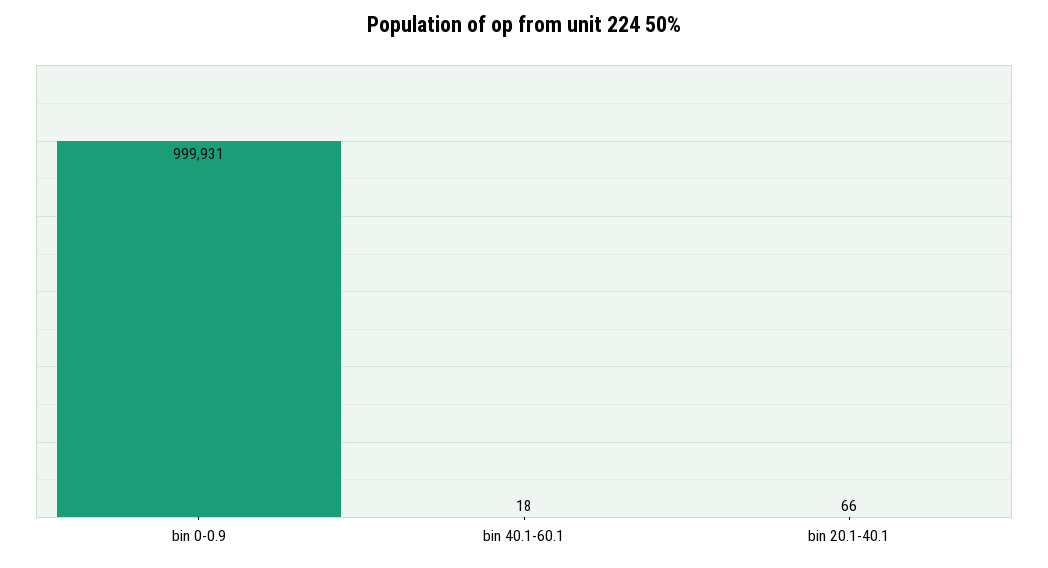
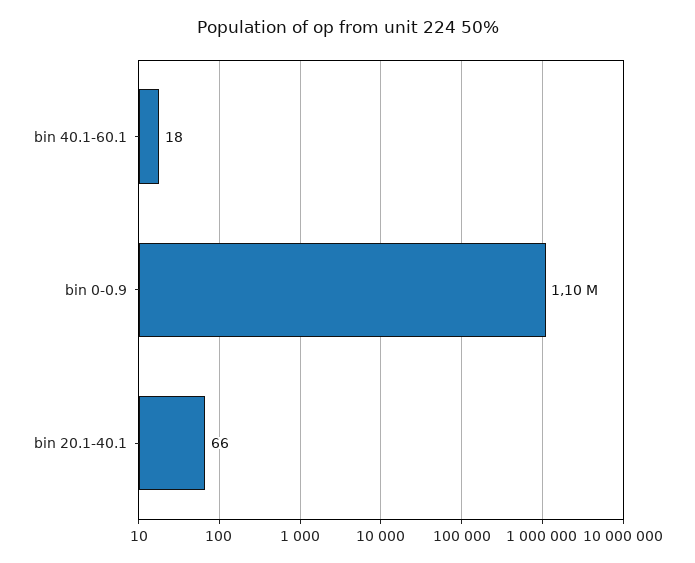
bin 0-0.9: 999931 -> 1100000

